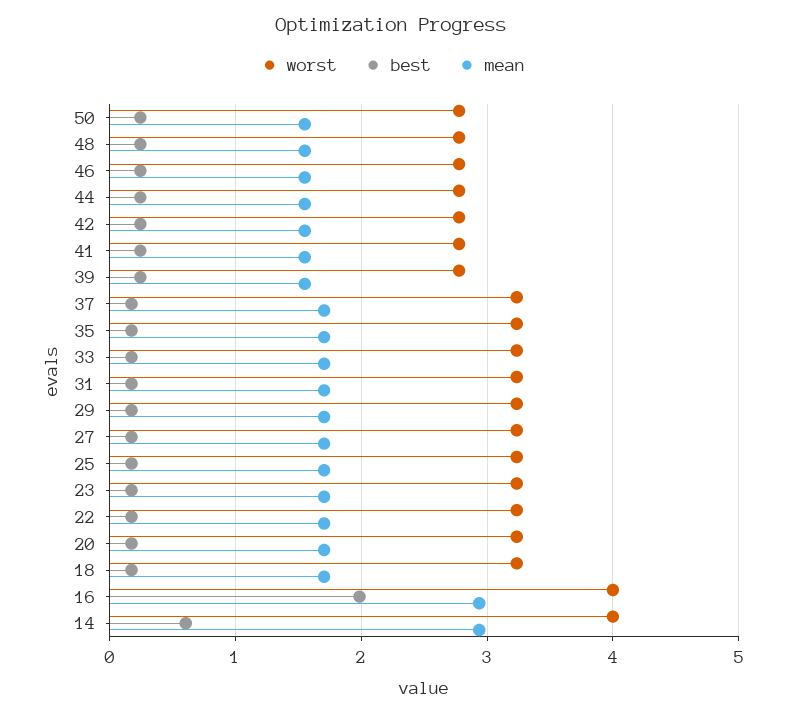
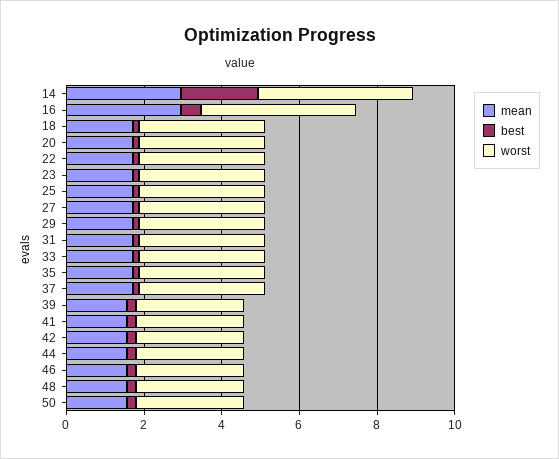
best, 16: 2 -> 0.5
best, 14: 0.6 -> 2

